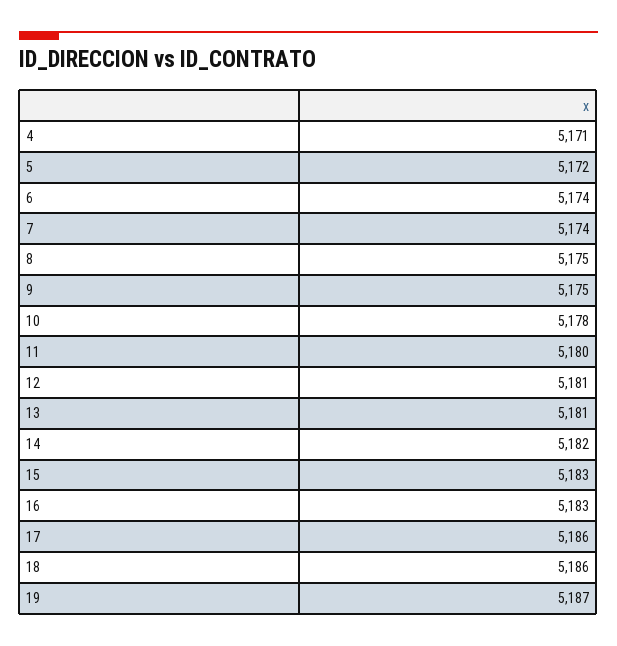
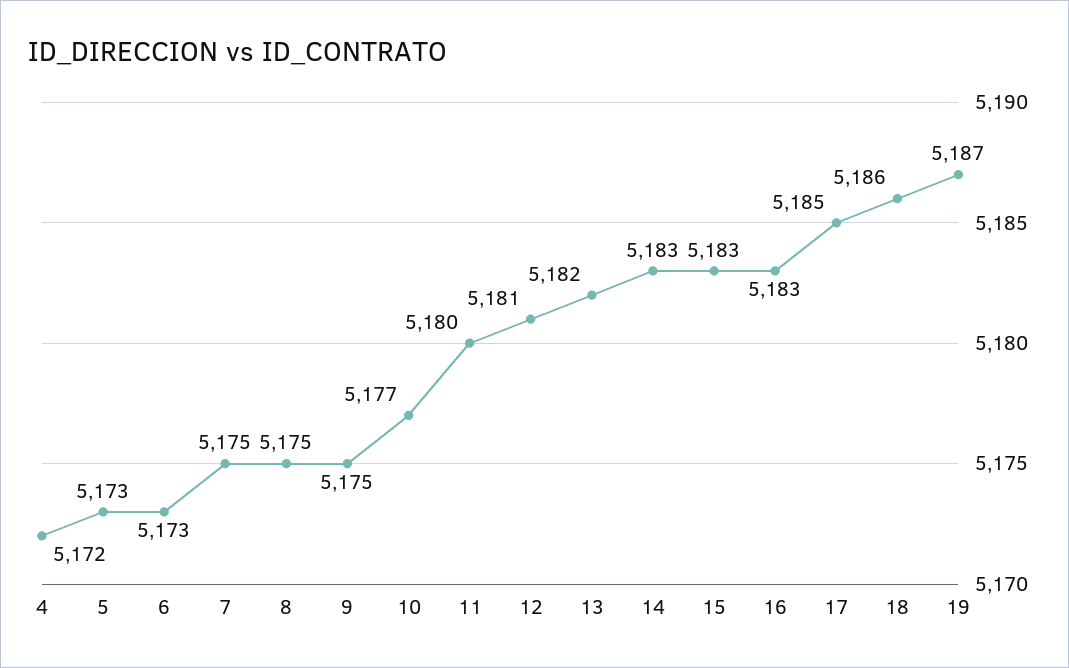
4: 5171 -> 5172
5: 5172 -> 5173
6: 5174 -> 5173
7: 5174 -> 5175
10: 5178 -> 5177
13: 5181 -> 5182
14: 5182 -> 5183
17: 5186 -> 5185

